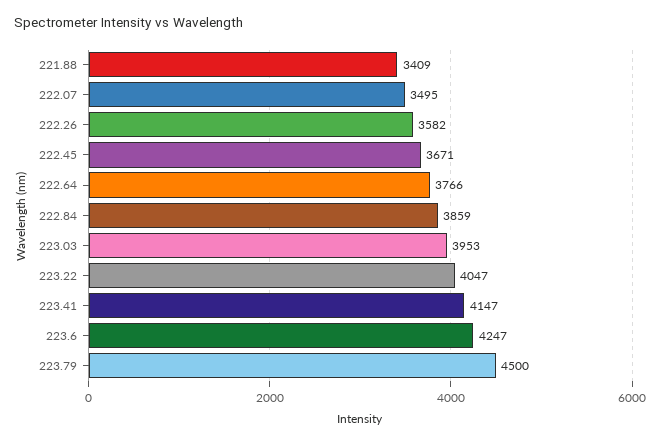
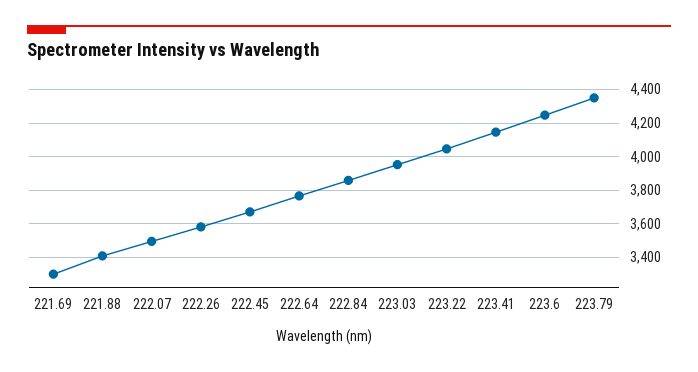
223.79: 4500 -> 4350
221.69: none -> 3300

